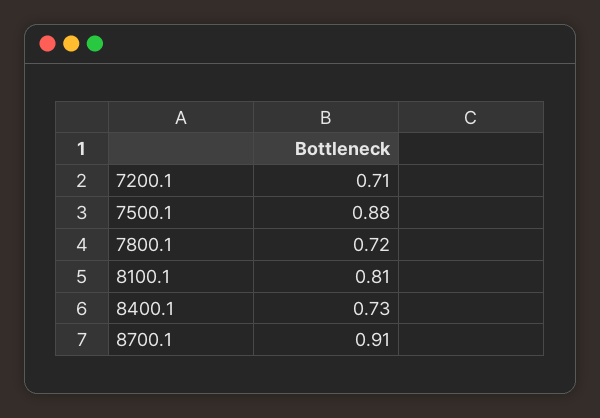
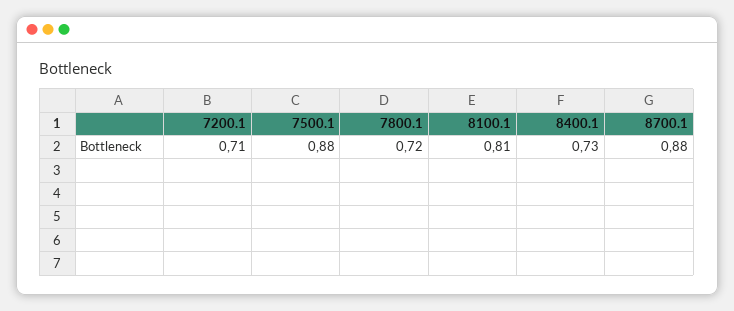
8700.1: 0.91 -> 0.88

